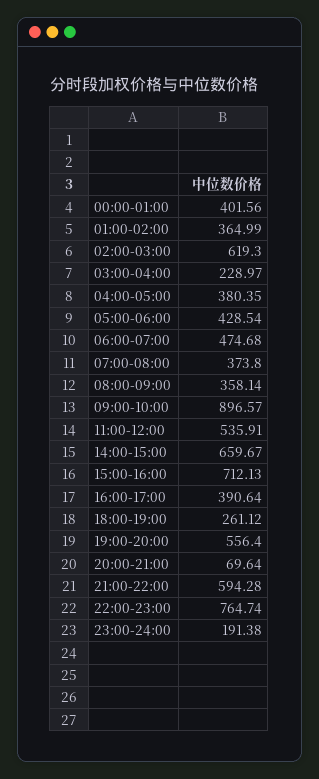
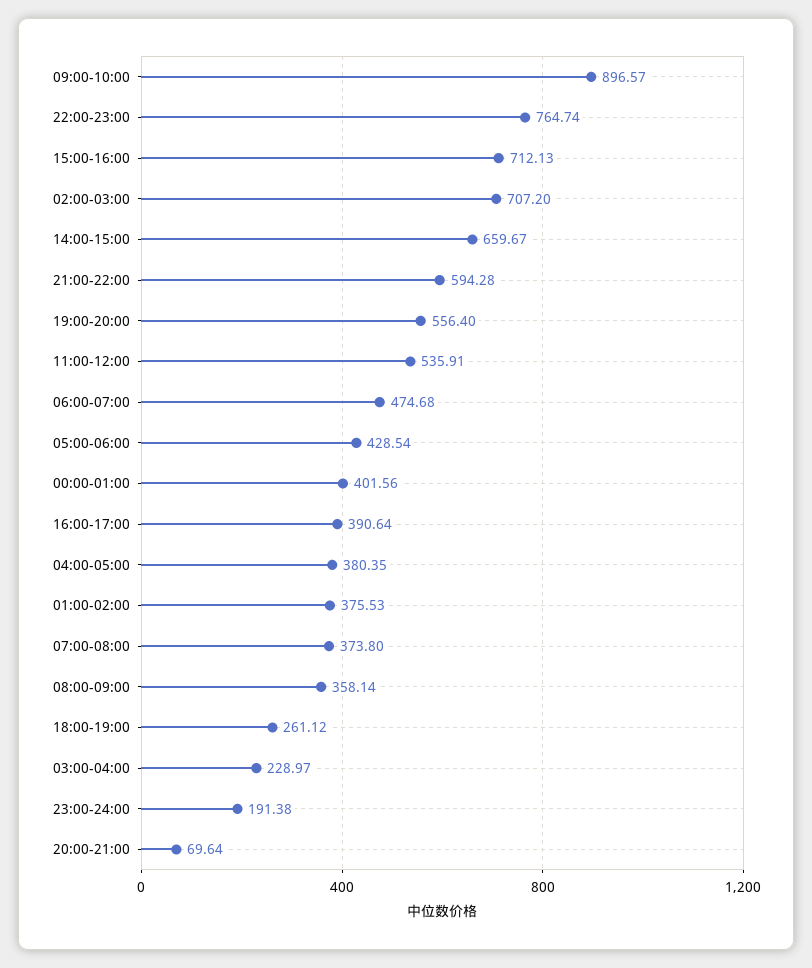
01:00-02:00: 364.99 -> 375.53
02:00-03:00: 619.3 -> 707.2

